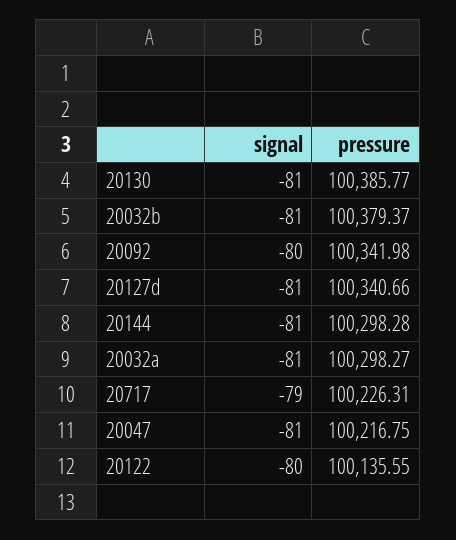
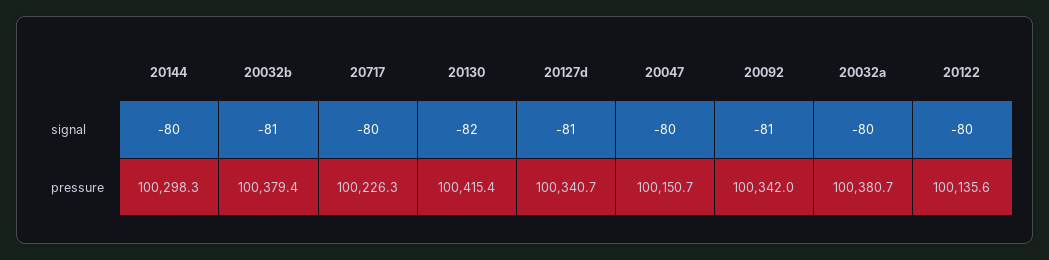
signal, 20130: -81 -> -82
pressure, 20130: 100385.77 -> 100415.4
signal, 20092: -80 -> -81
signal, 20144: -81 -> -80
signal, 20032a: -81 -> -80
pressure, 20032a: 100298.27 -> 100380.7
signal, 20717: -79 -> -80
signal, 20047: -81 -> -80
pressure, 20047: 100216.75 -> 100150.7

